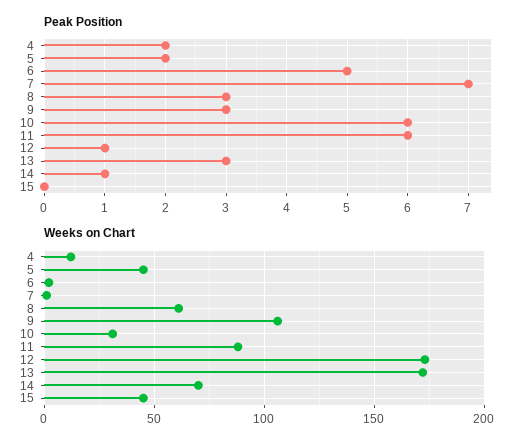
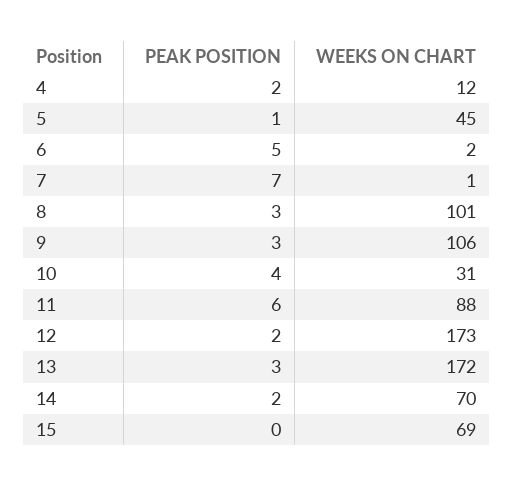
Peak Position, 5: 2 -> 1
Peak Position, 10: 6 -> 4
Peak Position, 12: 1 -> 2
Peak Position, 14: 1 -> 2
Weeks on Chart, 8: 60 -> 101
Weeks on Chart, 15: 45 -> 69

